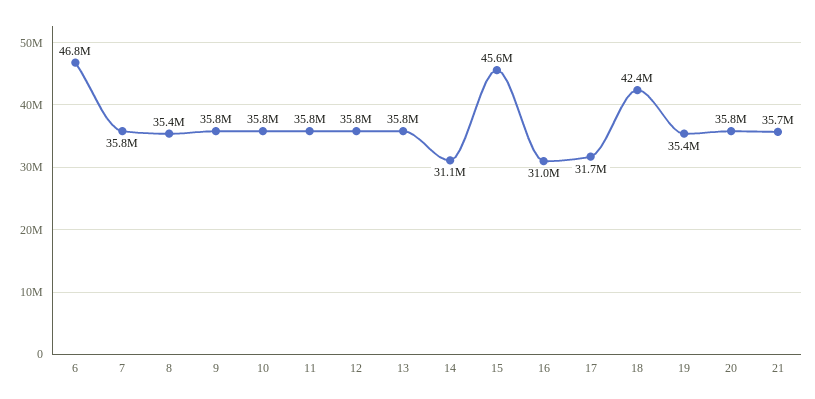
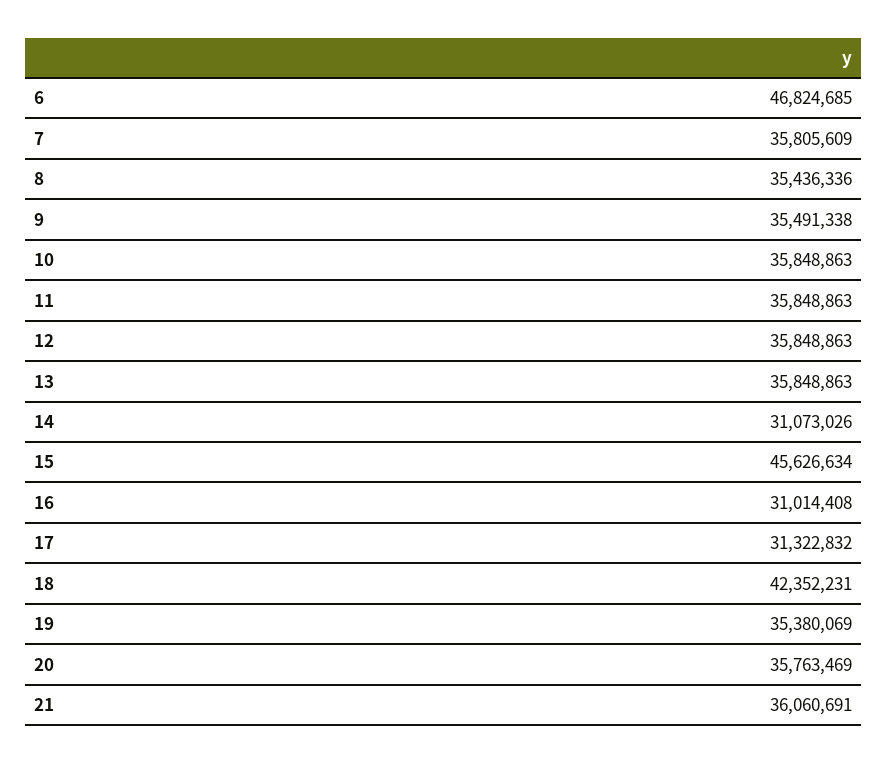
9: 35800000 -> 35491338
17: 31700000 -> 31322832
21: 35700000 -> 36060691

